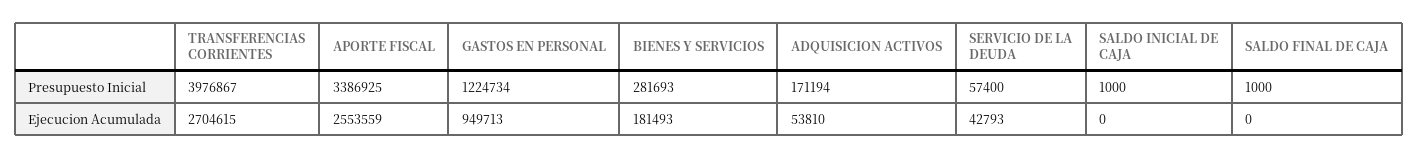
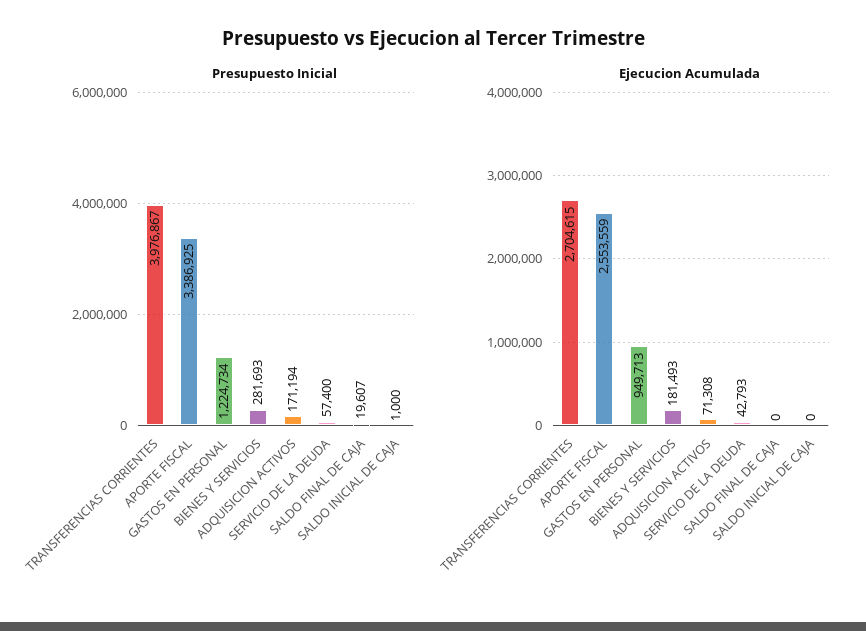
Presupuesto Inicial, SALDO FINAL DE CAJA: 1000 -> 19607
Ejecucion Acumulada, ADQUISICION ACTIVOS: 53810 -> 71308

